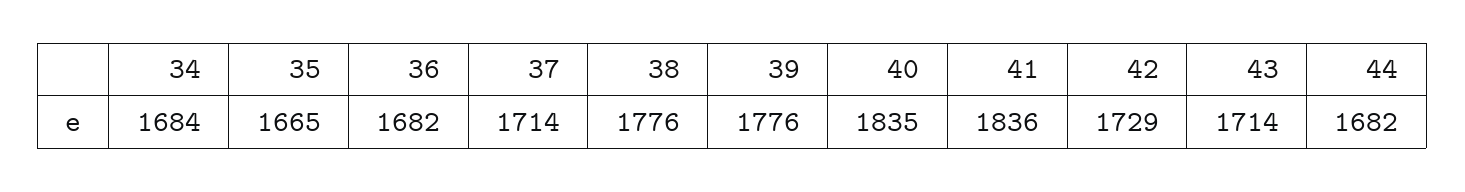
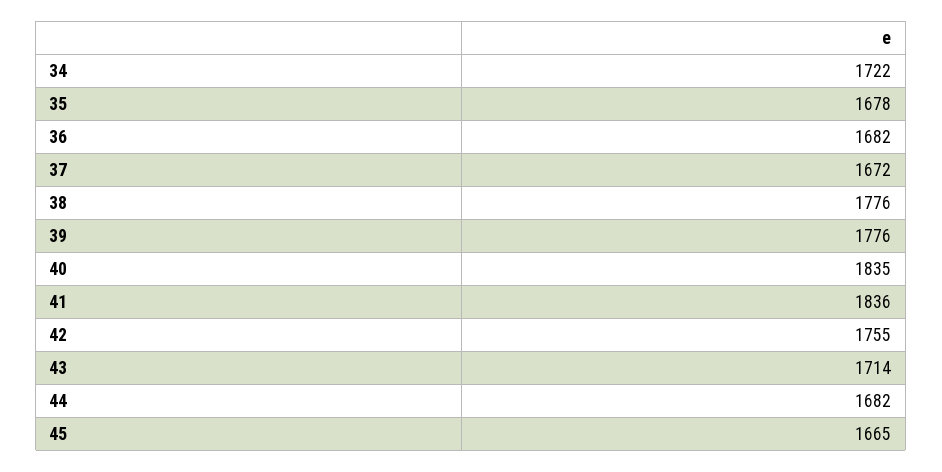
34: 1684 -> 1722
35: 1665 -> 1678
37: 1714 -> 1672
42: 1729 -> 1755
45: none -> 1665

